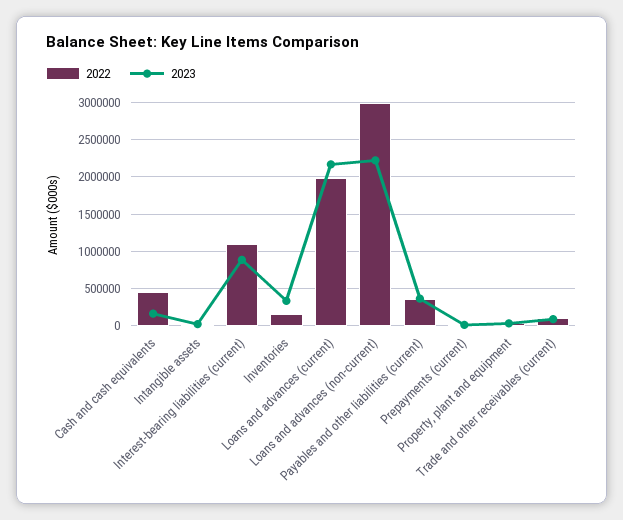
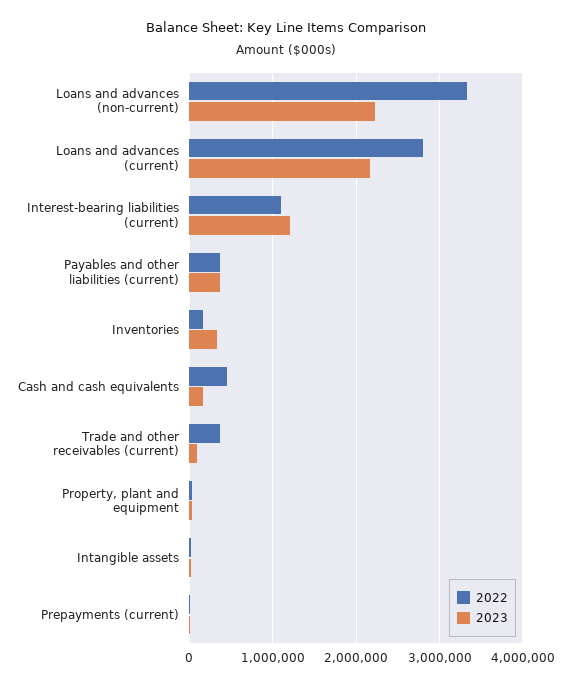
2023, Interest-bearing liabilities (current): 900000 -> 1200000
2022, Loans and advances (current): 2000000 -> 2800000
2022, Loans and advances (non-current): 3000000 -> 3300000
2022, Trade and other receivables (current): 100000 -> 400000

